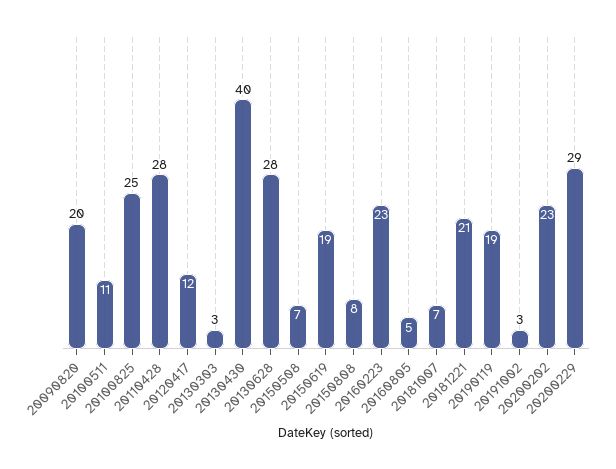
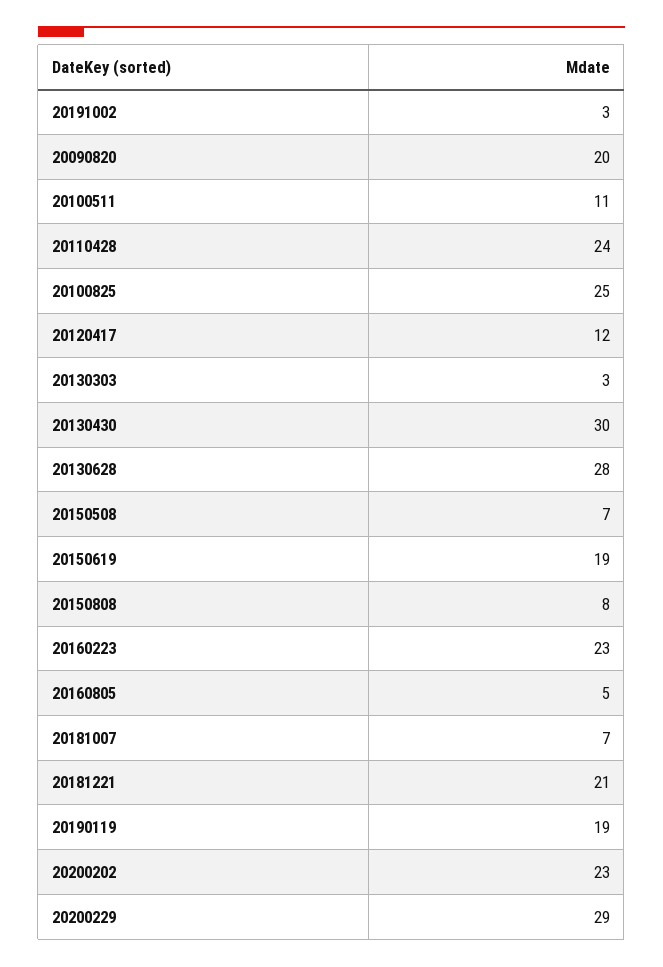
20110428: 28 -> 24
20130430: 40 -> 30

